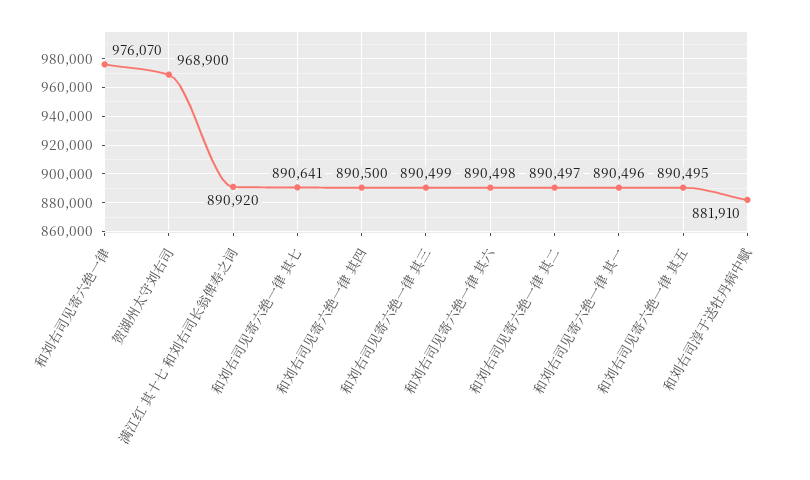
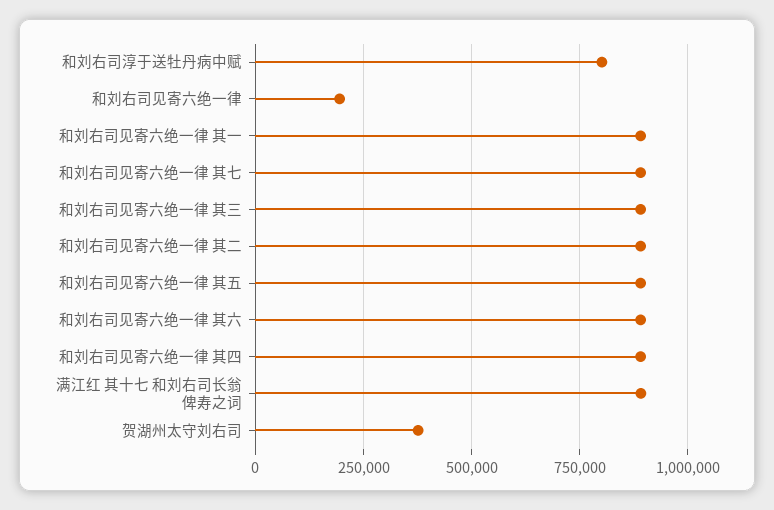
和刘右司见寄六绝一律: 976070 -> 200000
贺湖州太守刘右司: 968900 -> 375000
和刘右司淳于送牡丹病中赋: 881910 -> 800000

